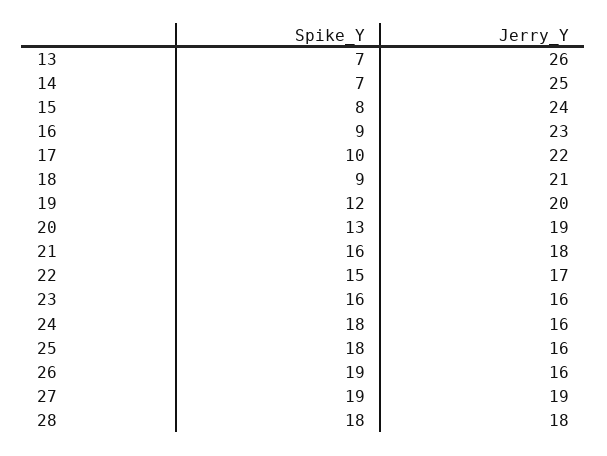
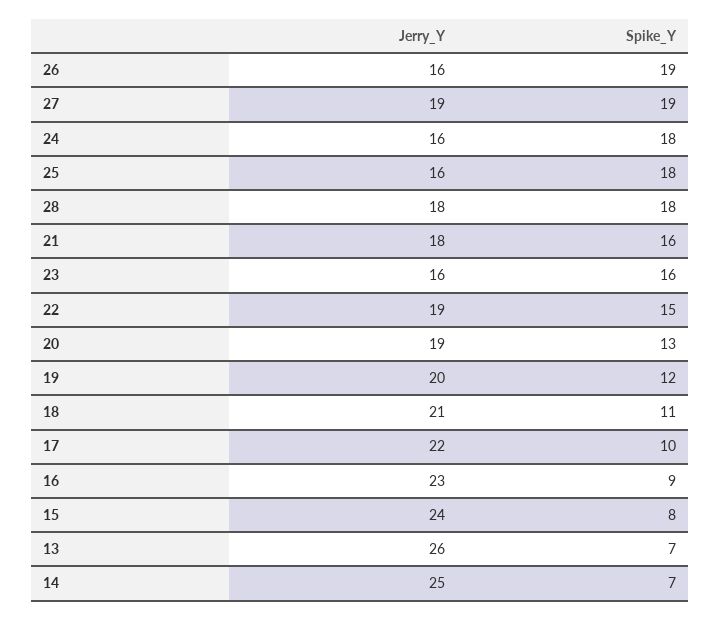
Spike_Y, 18: 9 -> 11
Jerry_Y, 22: 17 -> 19

